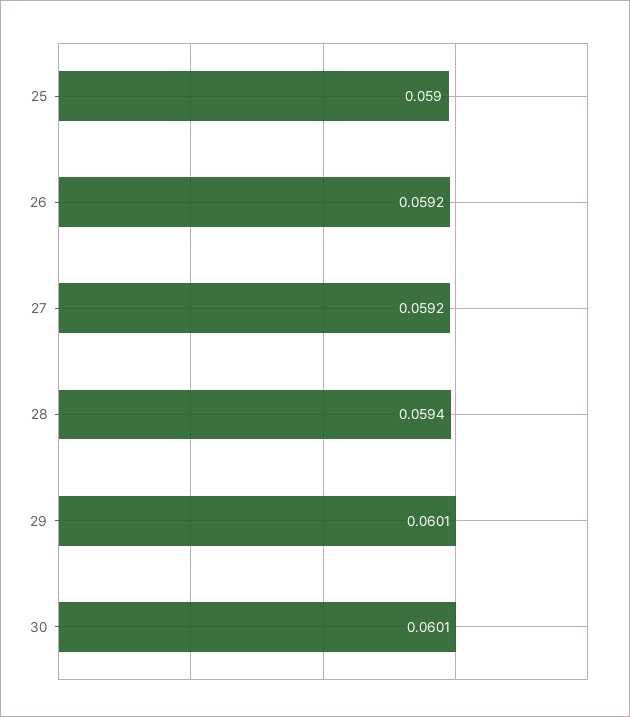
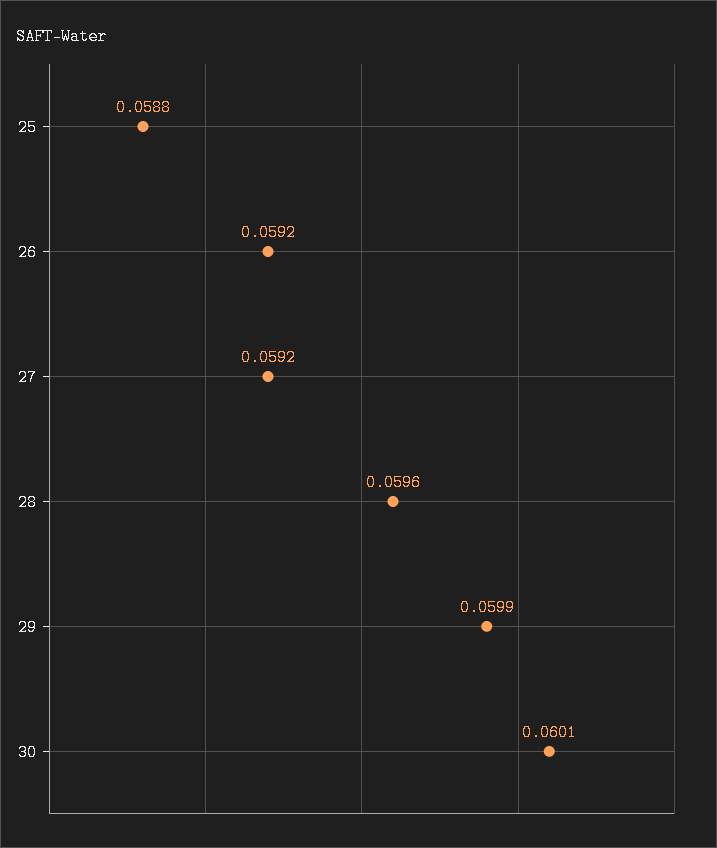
25: 0.059 -> 0.0588
28: 0.0594 -> 0.0596
29: 0.0601 -> 0.0599

